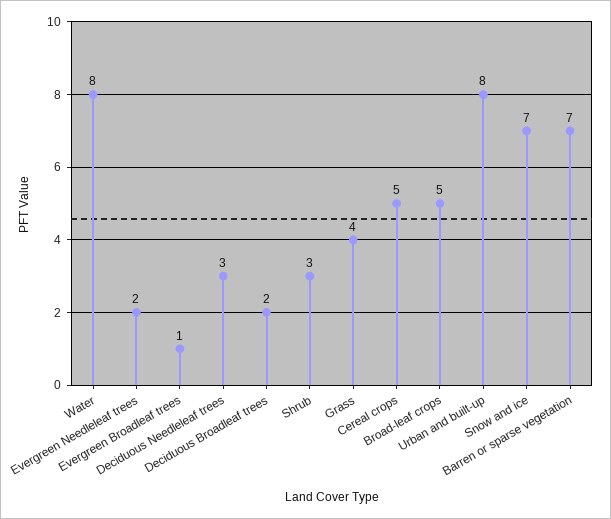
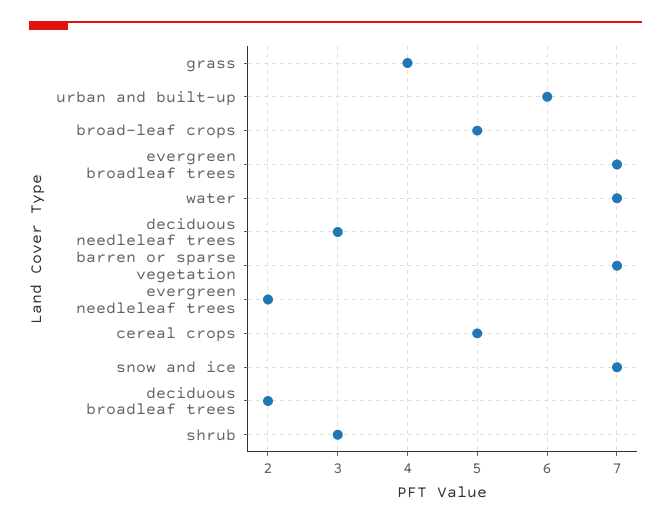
Water: 8 -> 7
Evergreen Broadleaf trees: 1 -> 7
Urban and built-up: 8 -> 6

